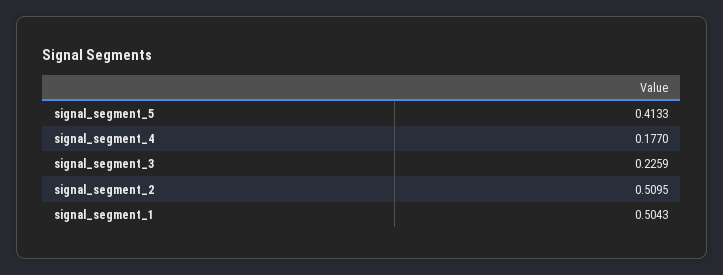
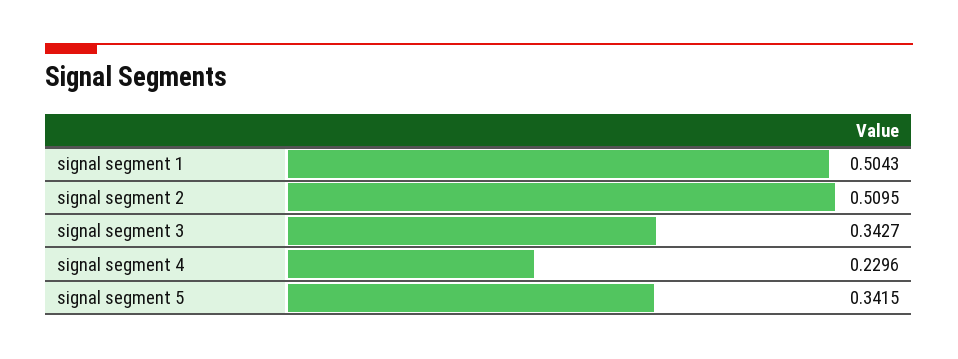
signal_segment_5: 0.4133 -> 0.3415
signal_segment_4: 0.177 -> 0.2296
signal_segment_3: 0.2259 -> 0.3427

